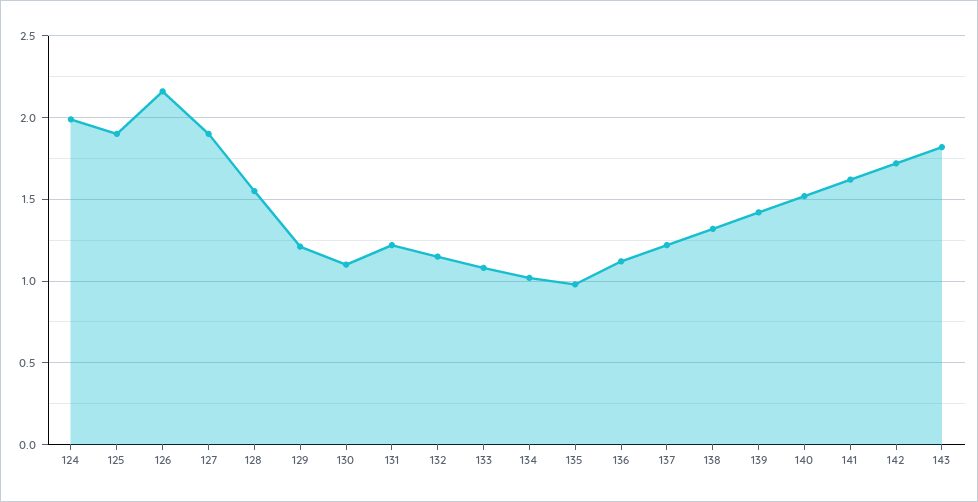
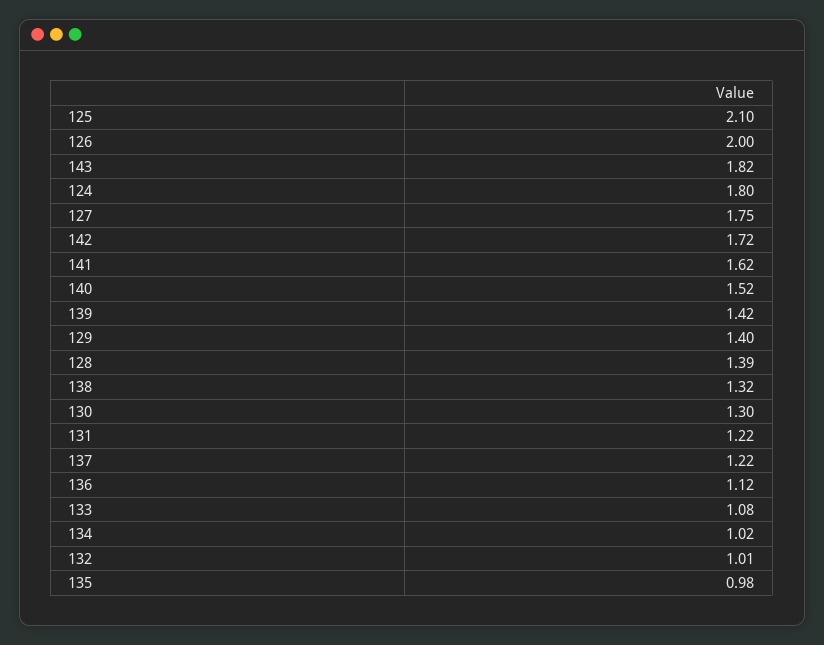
124: 2 -> 1.8
125: 1.9 -> 2.1
126: 2.15 -> 2
127: 1.9 -> 1.75
128: 1.55 -> 1.39
129: 1.2 -> 1.4
130: 1.1 -> 1.3
132: 1.15 -> 1.01

